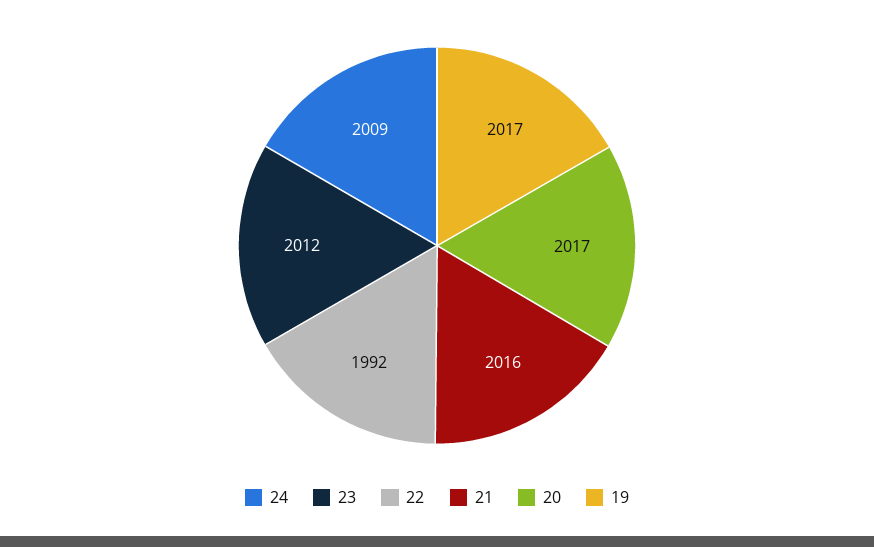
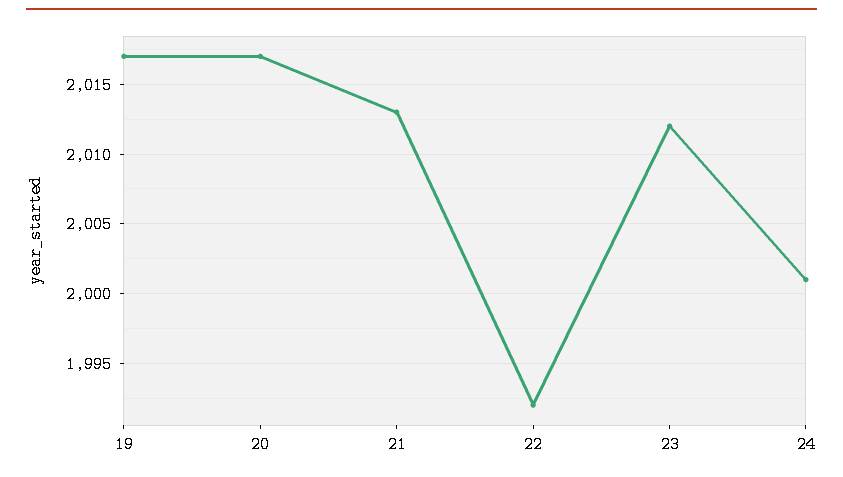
24: 2009 -> 2001
21: 2016 -> 2013

